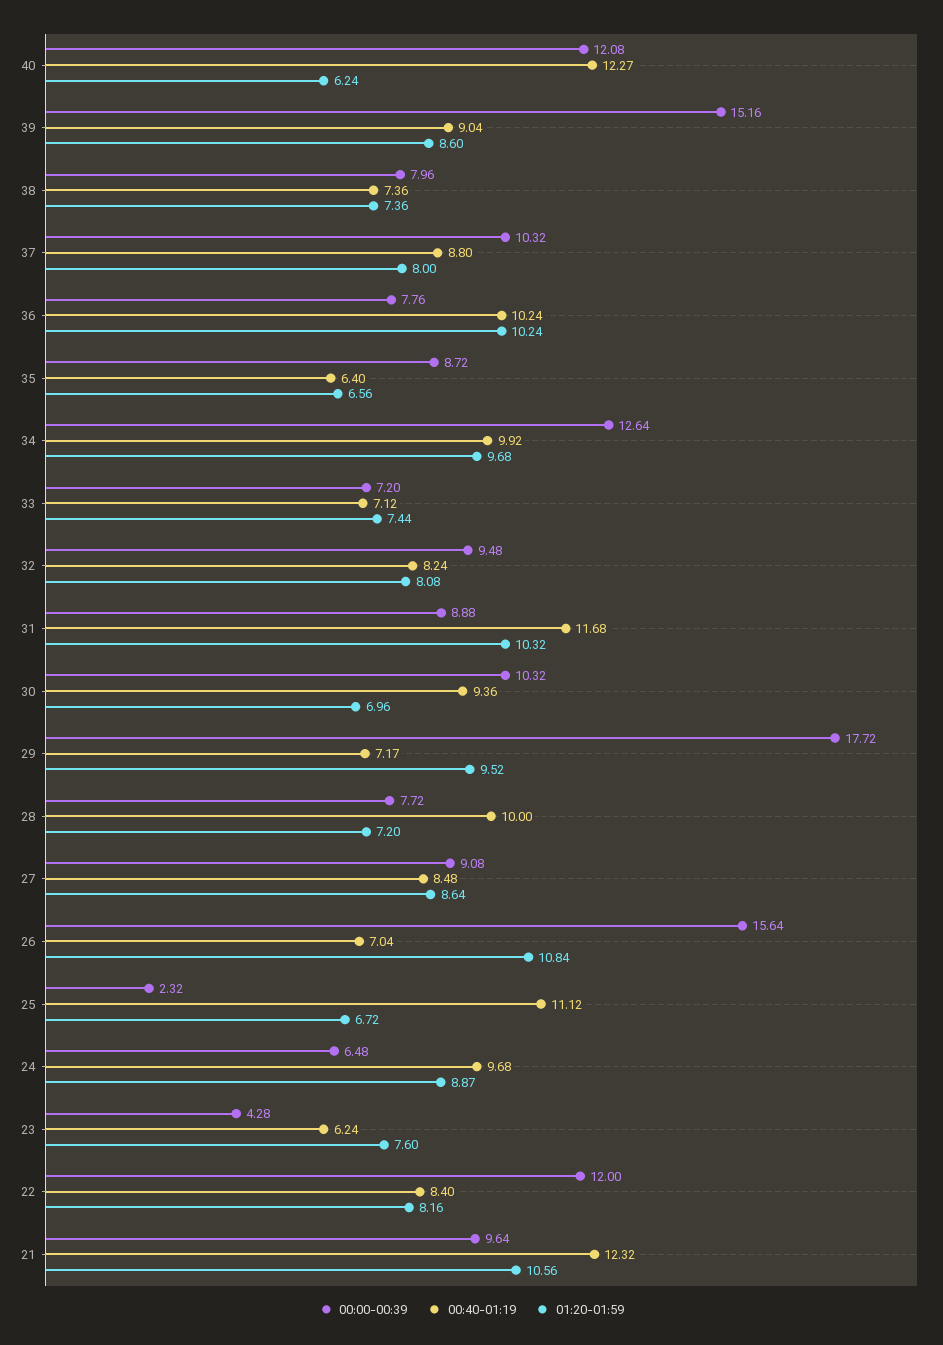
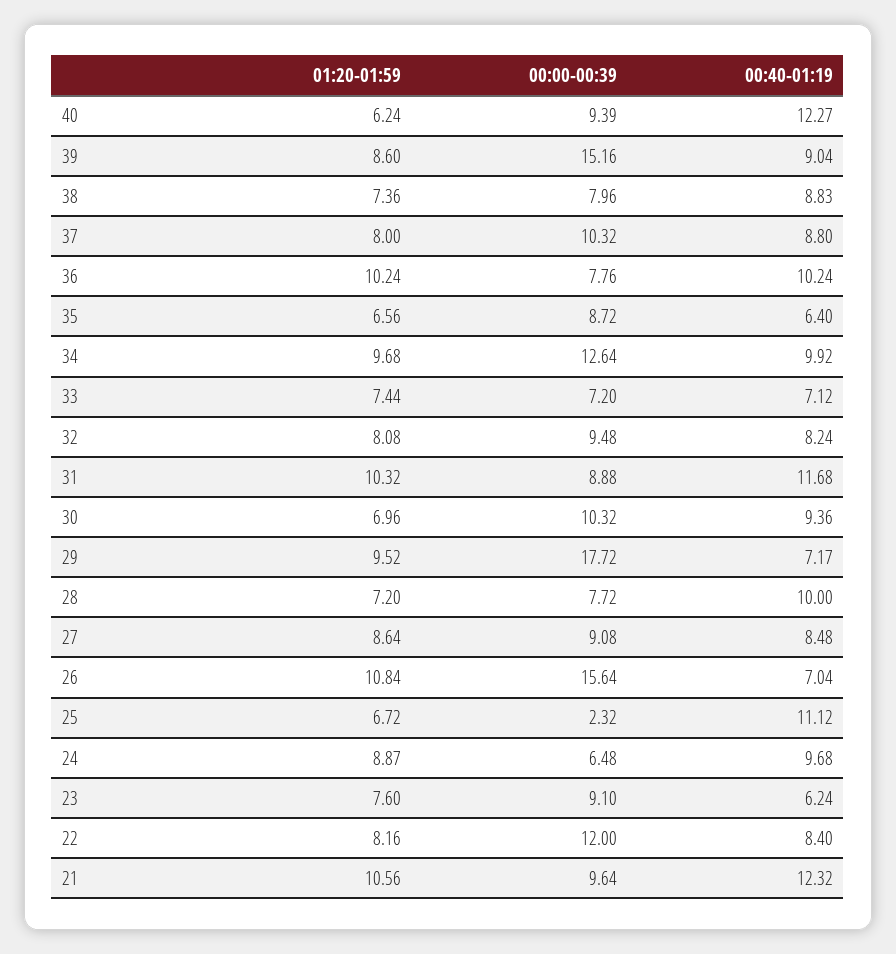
00:00-00:39, 40: 12.08 -> 9.39
00:40-01:19, 38: 7.36 -> 8.83
00:00-00:39, 23: 4.28 -> 9.1

